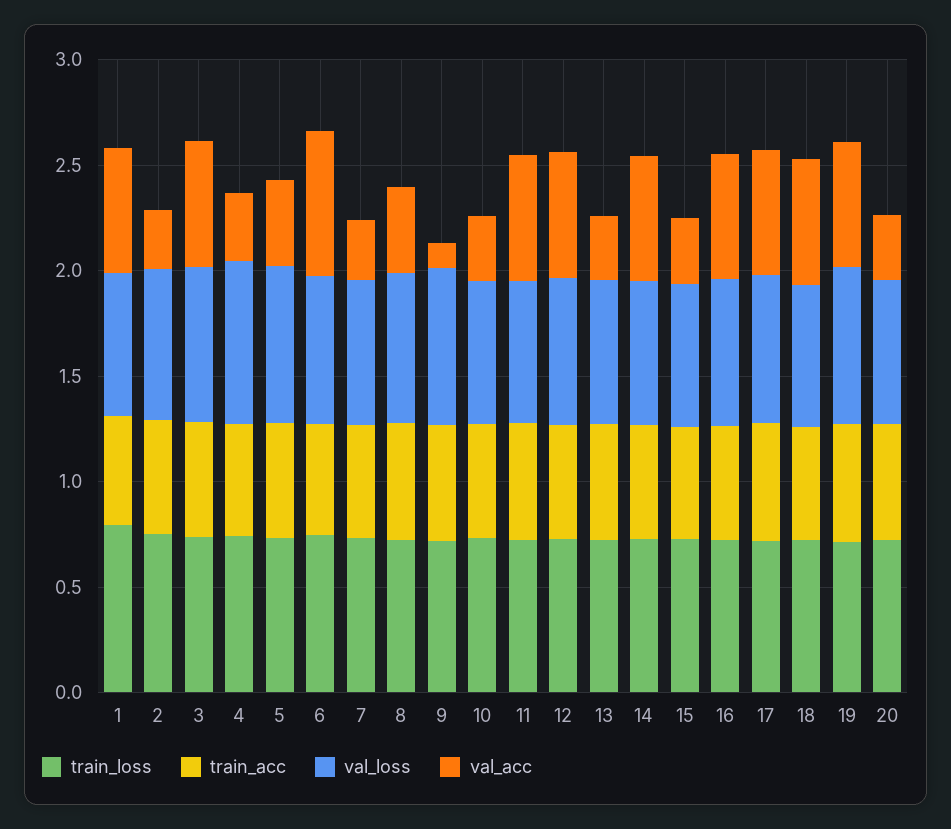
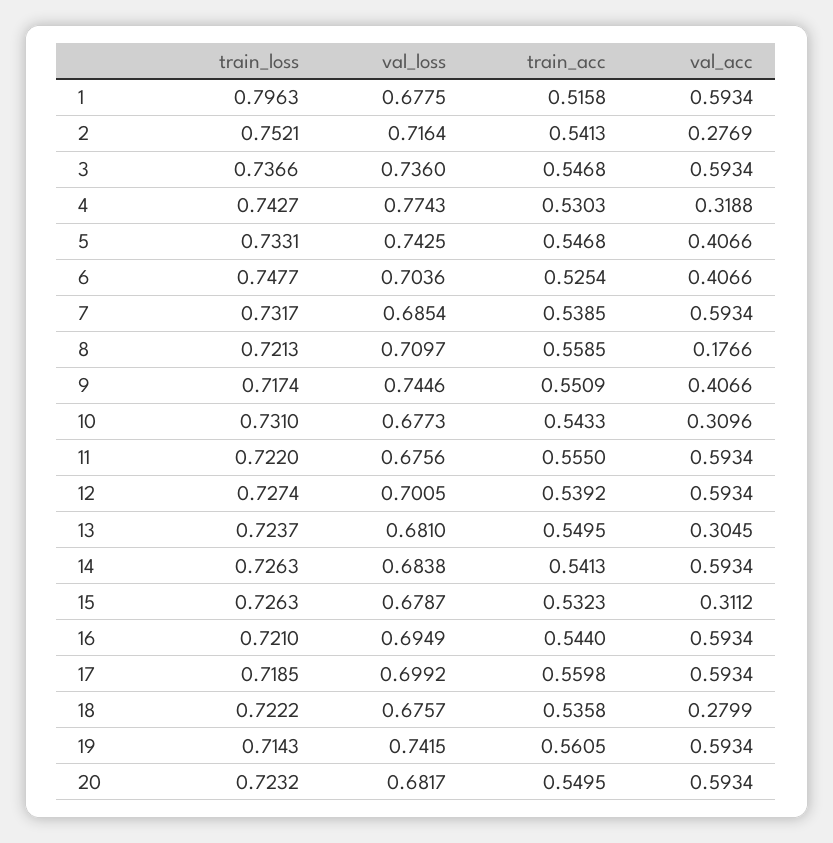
val_acc, 6: 0.7 -> 0.4066
val_acc, 7: 0.3 -> 0.5934
val_acc, 8: 0.4 -> 0.1766
val_acc, 9: 0.1 -> 0.4066
val_acc, 18: 0.6 -> 0.2799
val_acc, 20: 0.3 -> 0.5934

